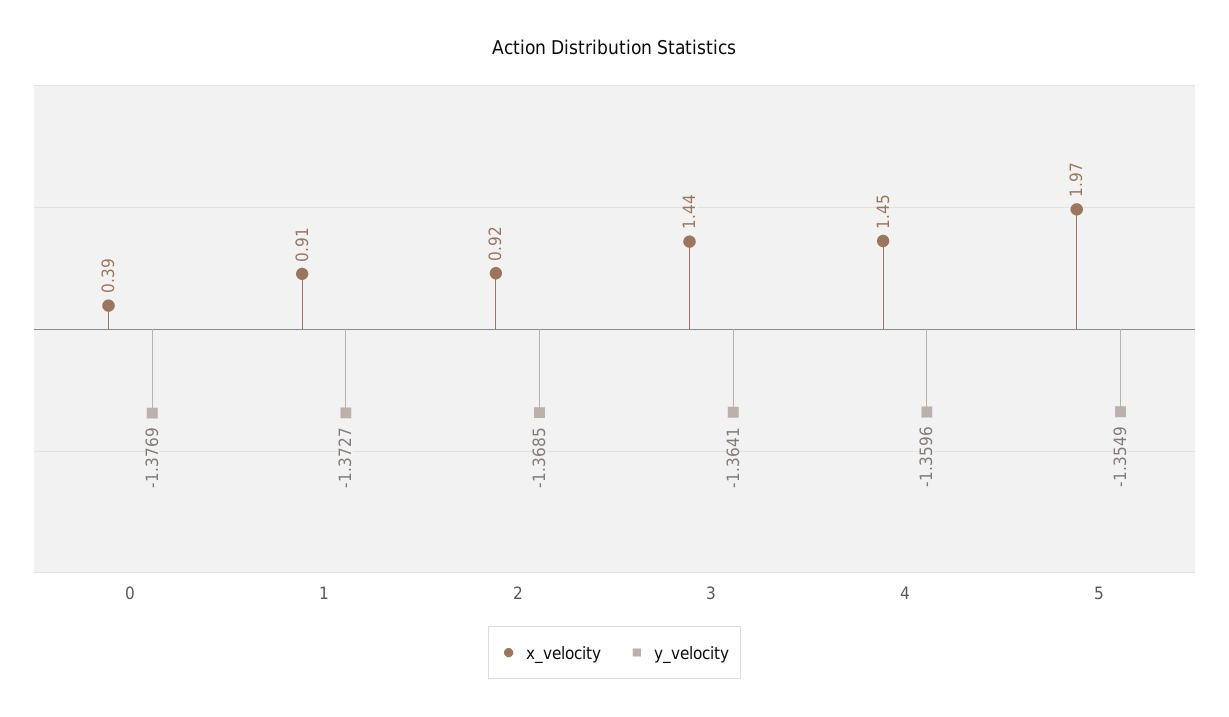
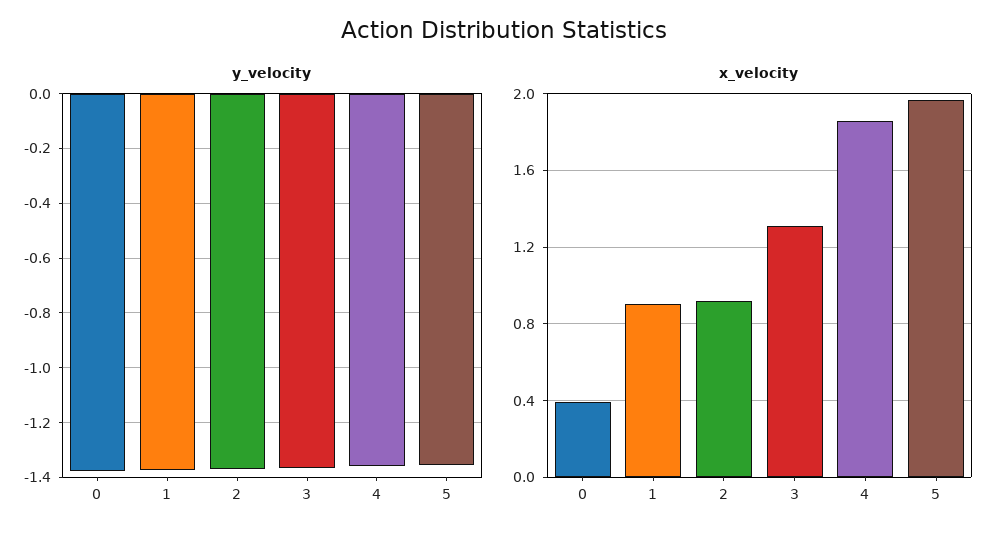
x_velocity, 3: 1.44 -> 1.3
x_velocity, 4: 1.45 -> 1.85

